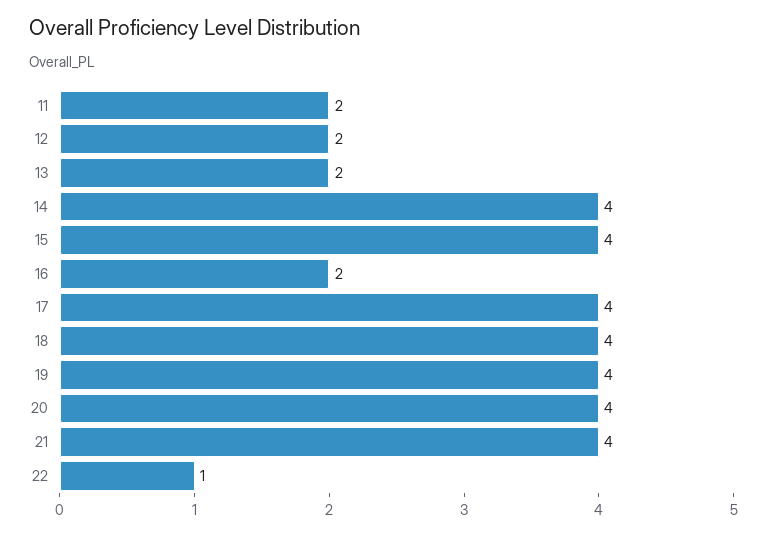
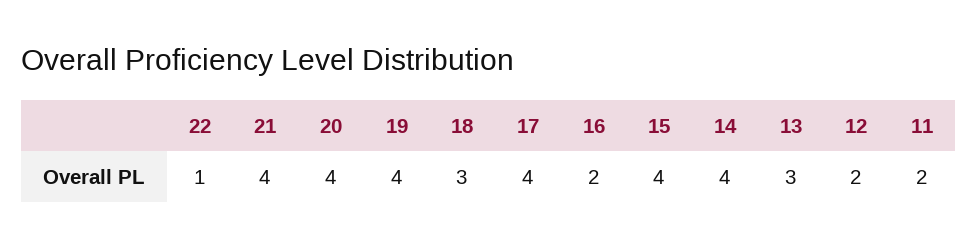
13: 2 -> 3
18: 4 -> 3

